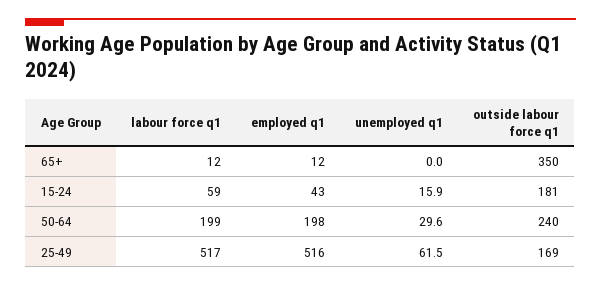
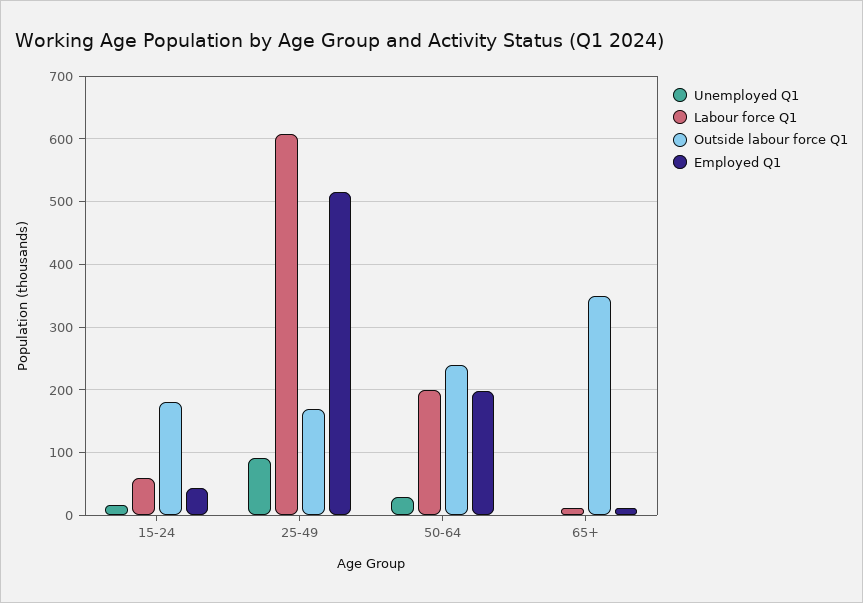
labour force q1, 25-49: 517 -> 610
unemployed q1, 25-49: 61.5 -> 90

